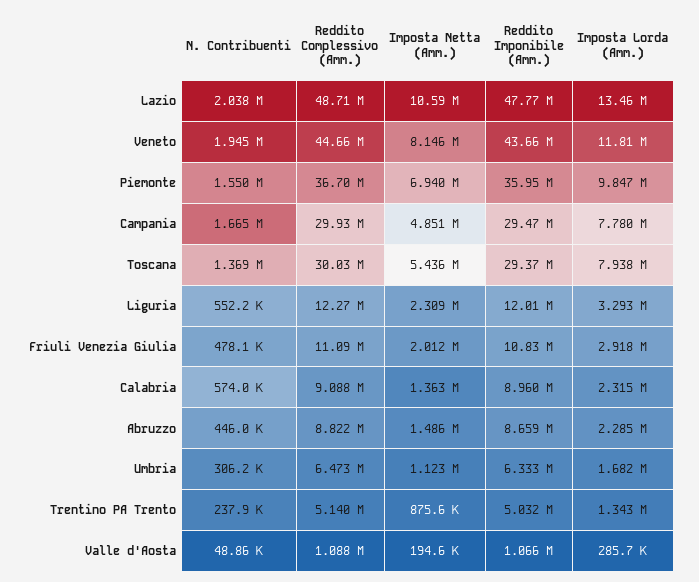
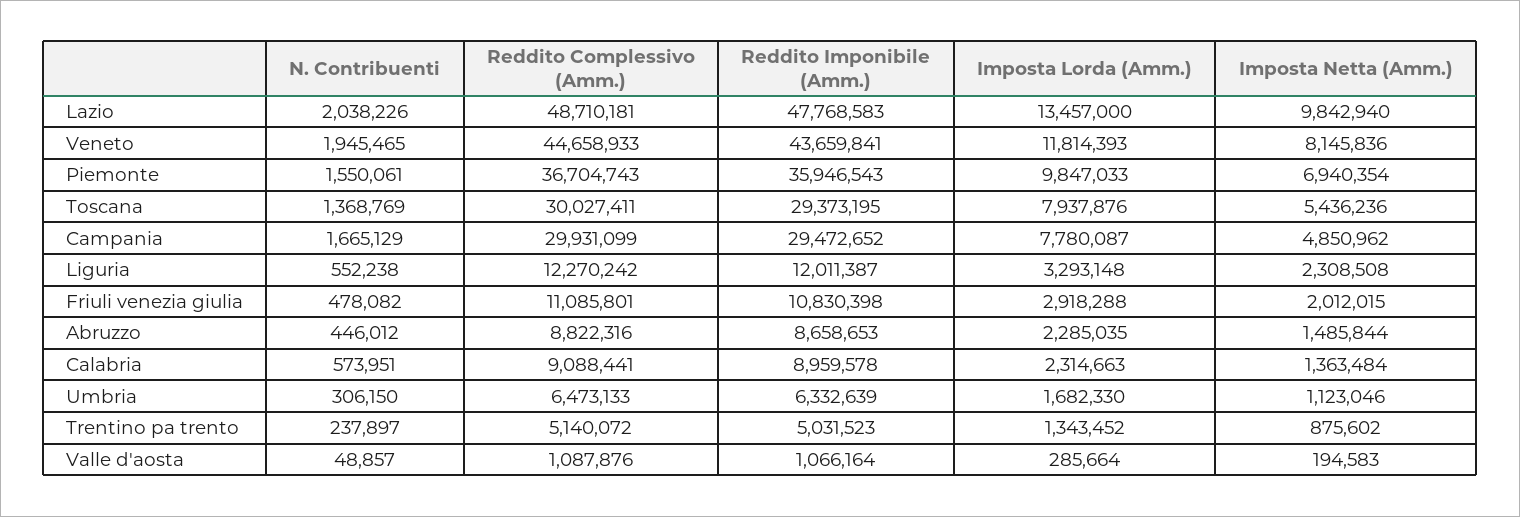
Imposta Netta (Amm.), Lazio: 10590000 -> 9842940

